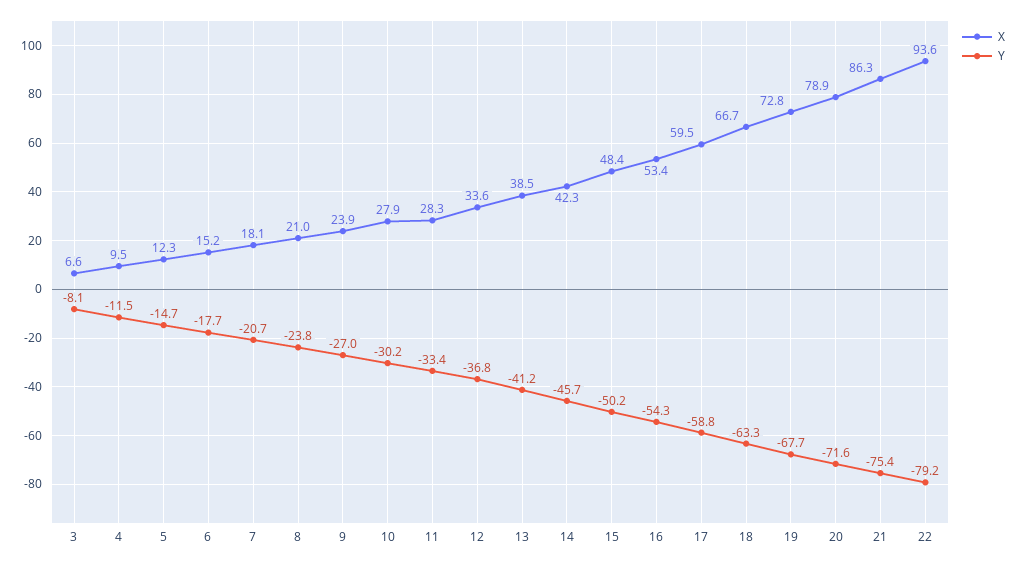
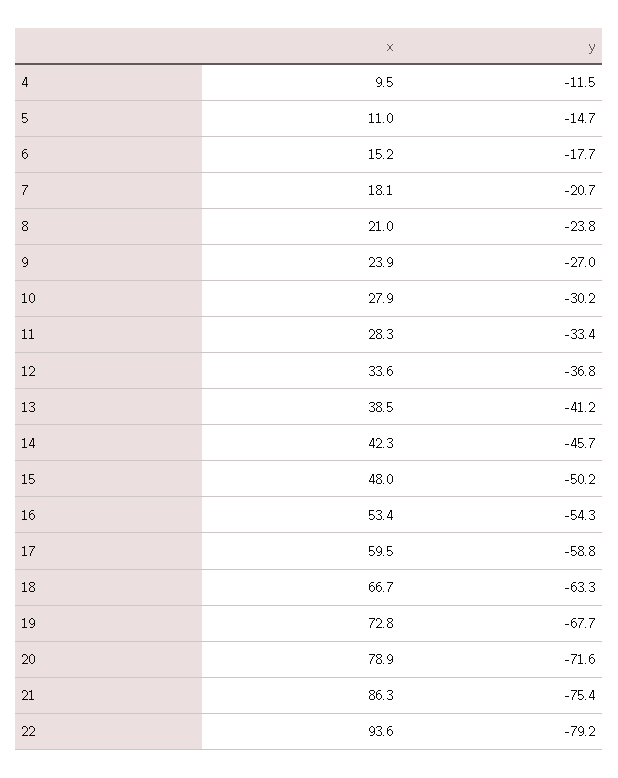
X, 3: 6.6 -> none
Y, 3: -8.1 -> none
X, 5: 12.3 -> 11
X, 15: 48.4 -> 48

